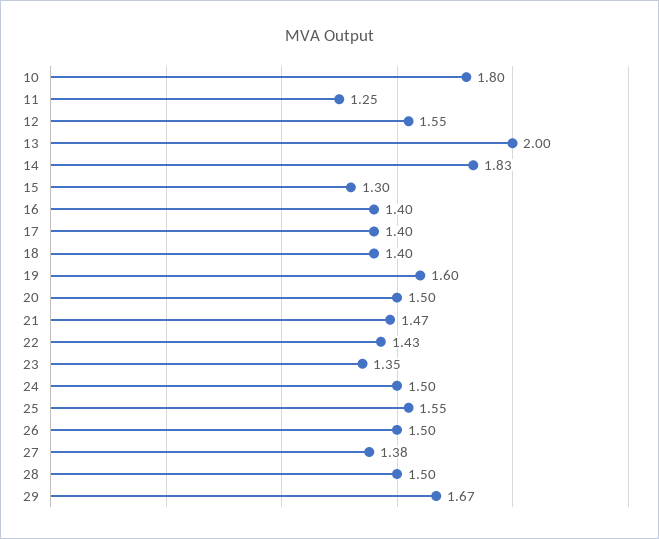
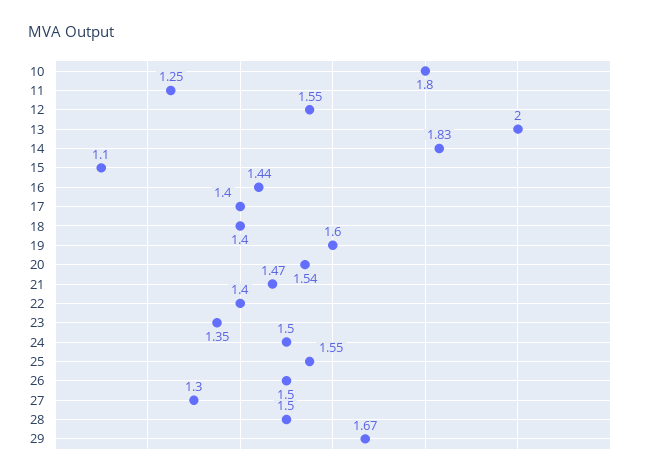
15: 1.3 -> 1.1
16: 1.4 -> 1.44
20: 1.5 -> 1.54
22: 1.43 -> 1.4
27: 1.38 -> 1.3

